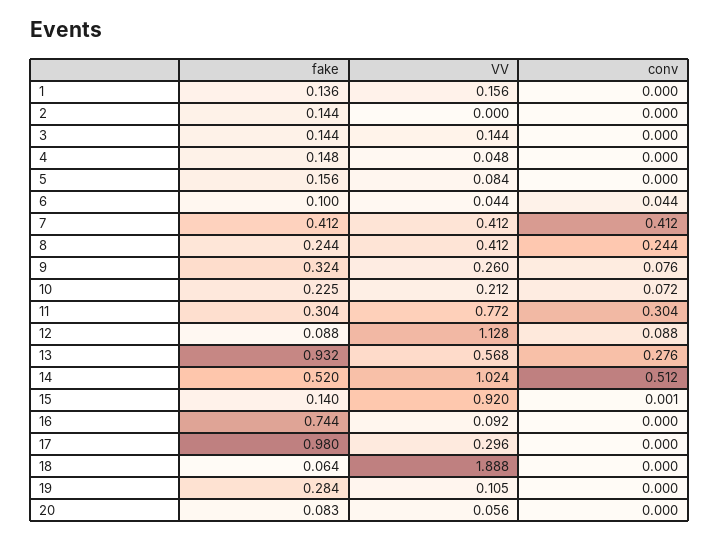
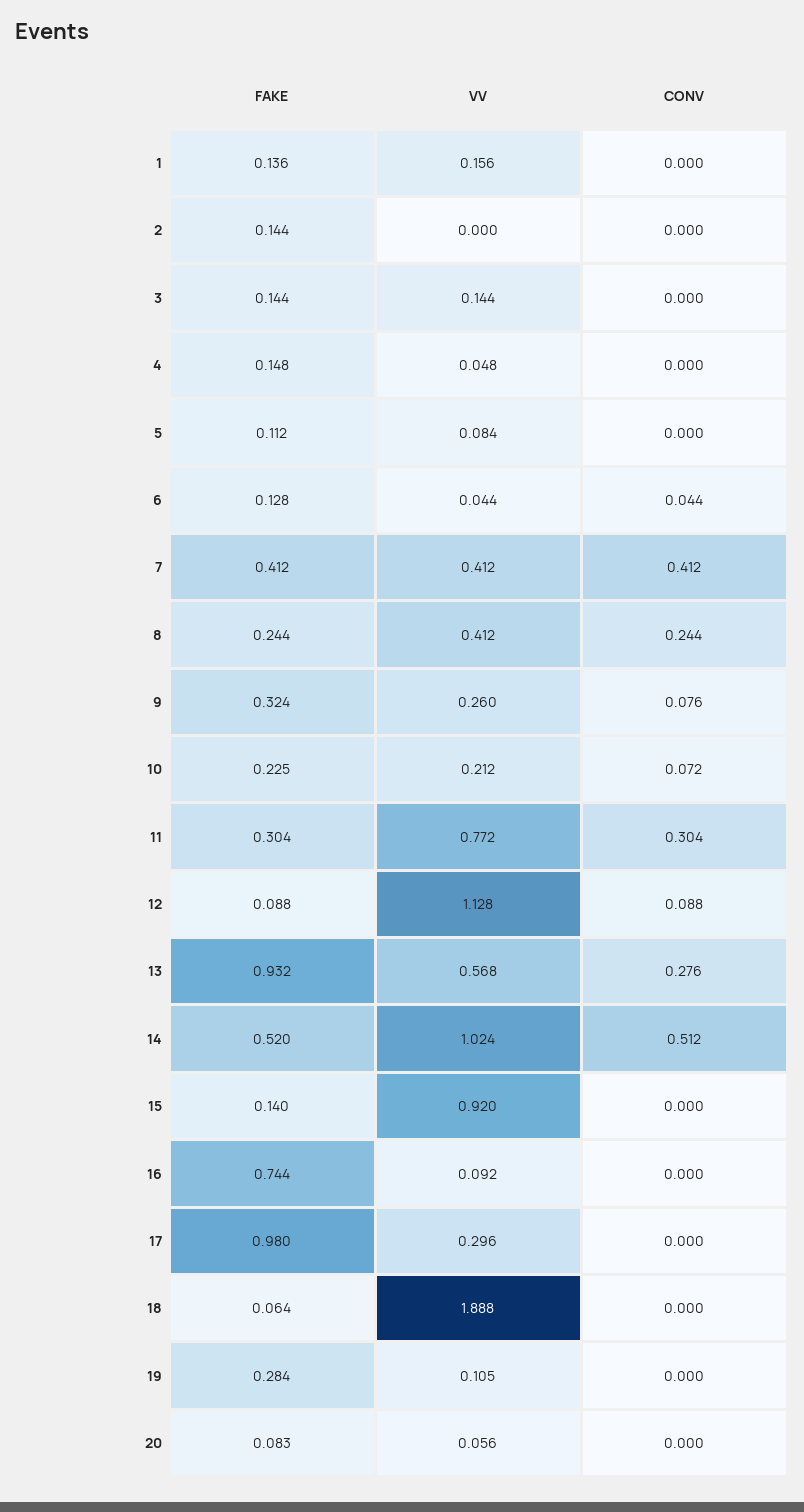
fake, 5: 0.156 -> 0.112
fake, 6: 0.1 -> 0.128
conv, 15: 0.001 -> 0

